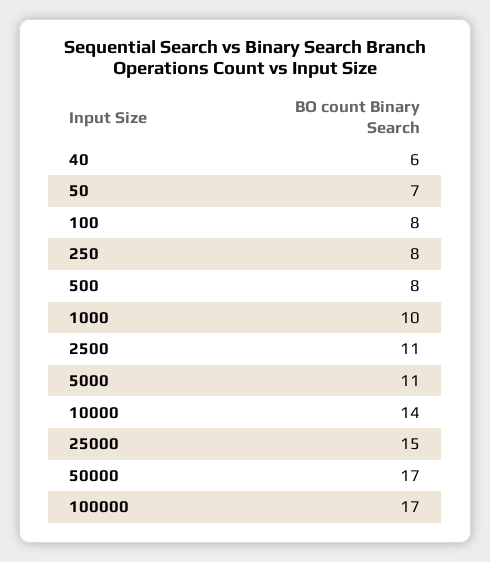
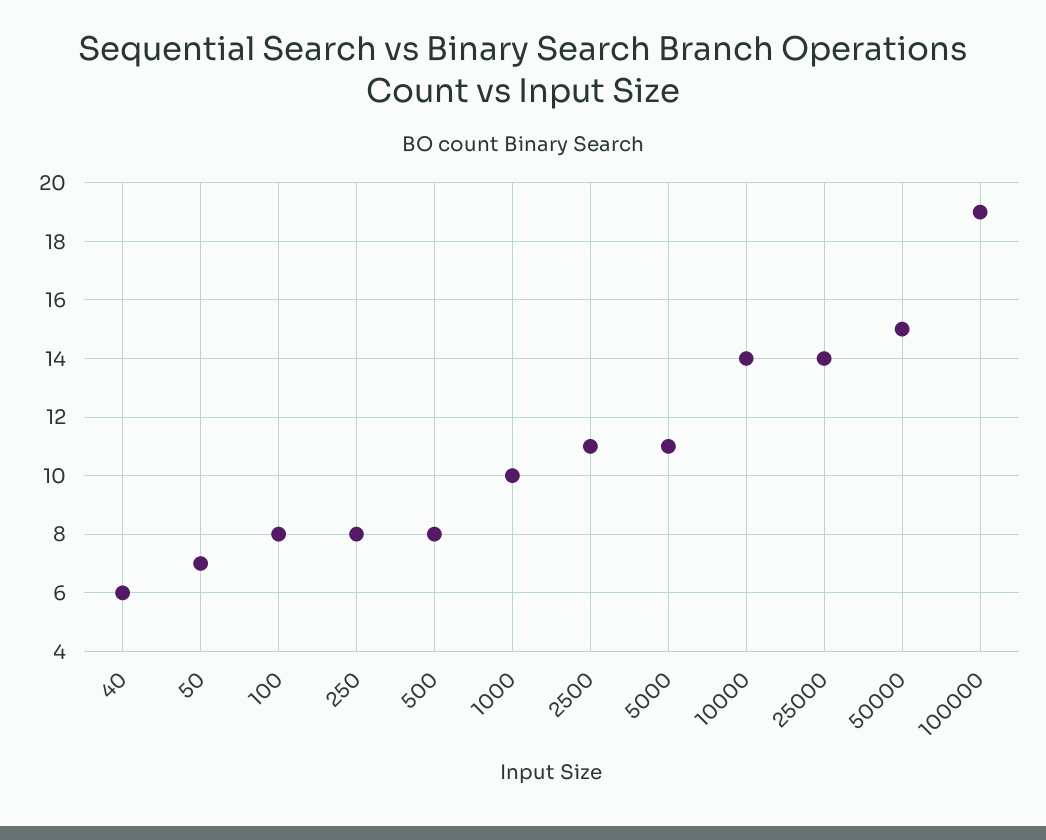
25000: 15 -> 14
50000: 17 -> 15
100000: 17 -> 19

